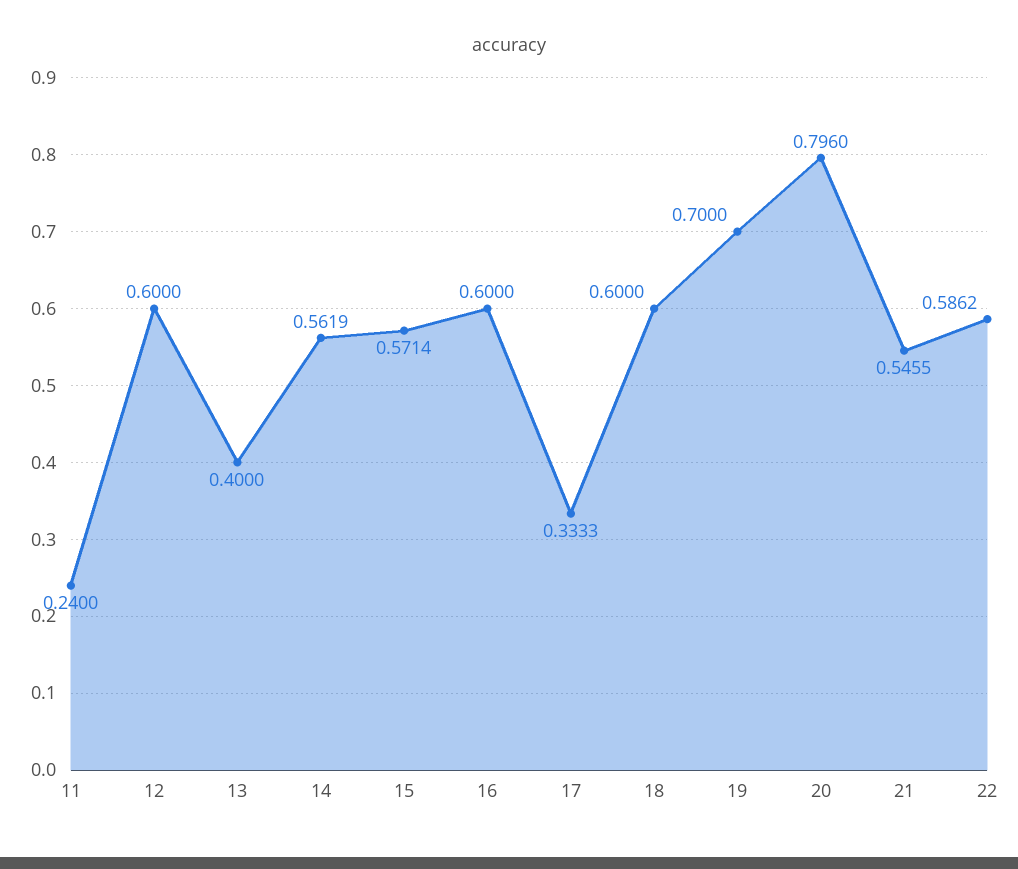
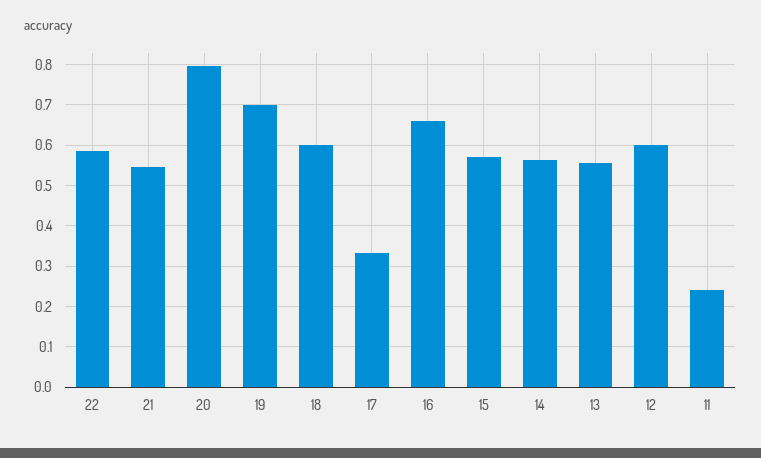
13: 0.4 -> 0.56
16: 0.6 -> 0.66

